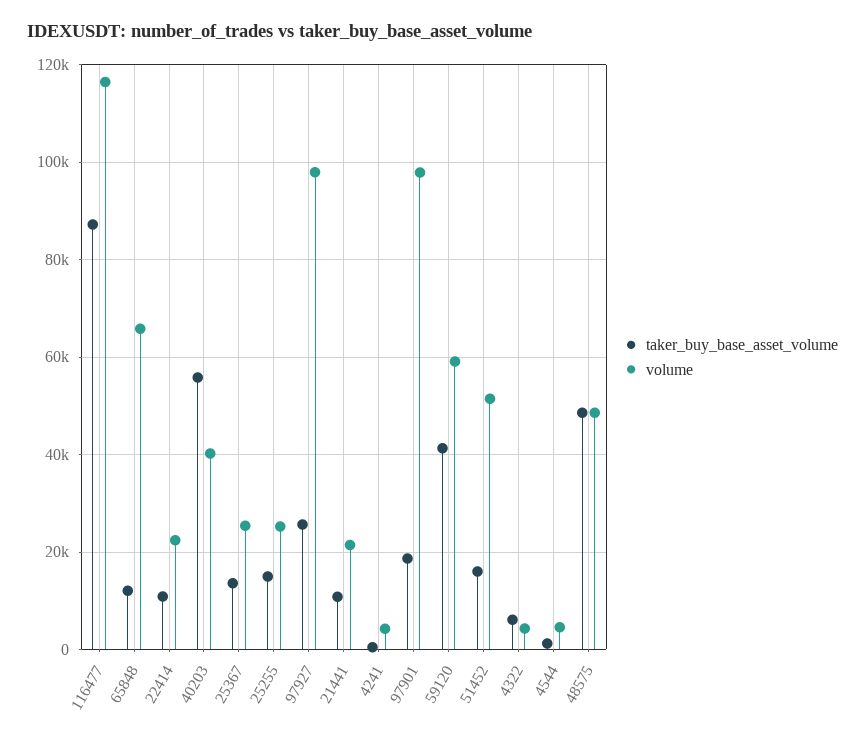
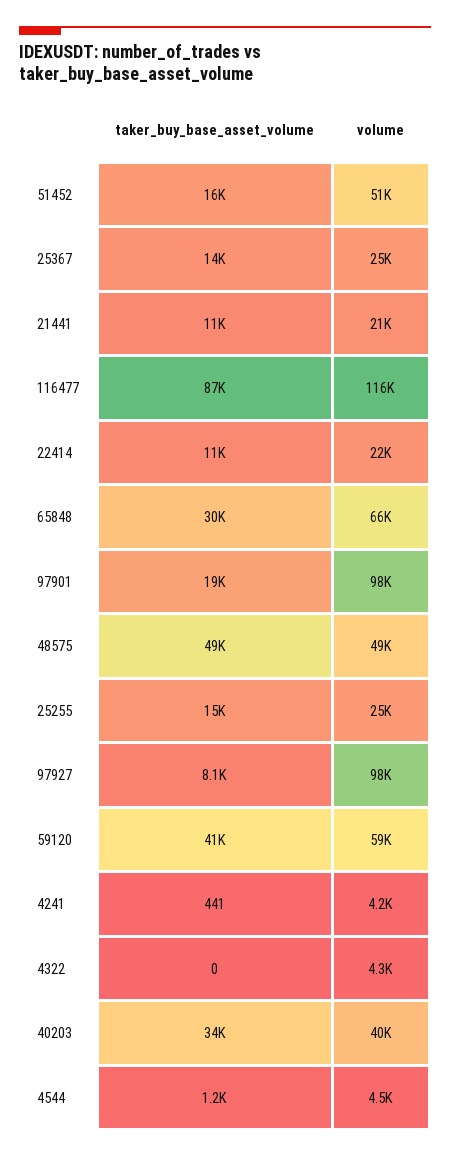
taker_buy_base_asset_volume, 65848: 12000 -> 30000
taker_buy_base_asset_volume, 40203: 56000 -> 34000
taker_buy_base_asset_volume, 97927: 26000 -> 8100
taker_buy_base_asset_volume, 4322: 6000 -> 0

